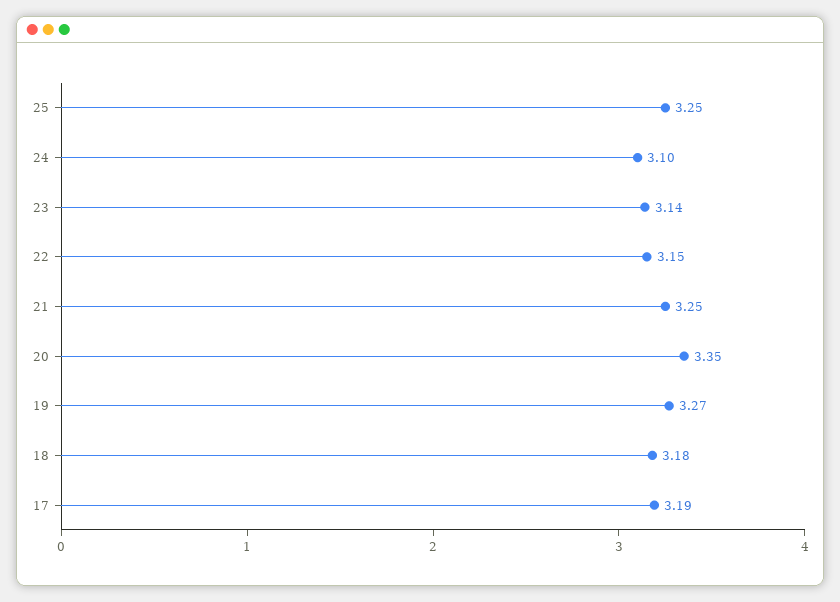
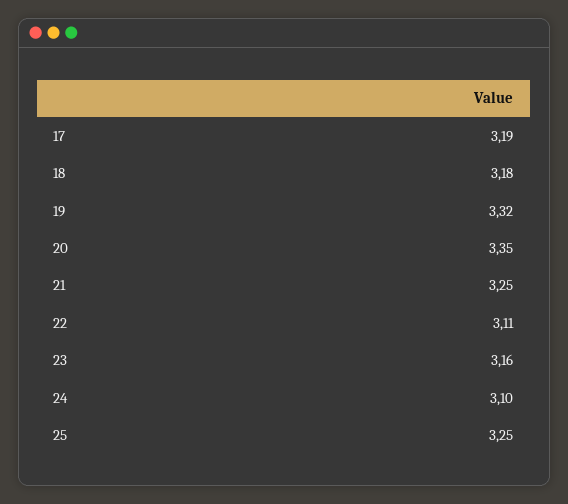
23: 3.14 -> 3.16
22: 3.15 -> 3.11
19: 3.27 -> 3.32

